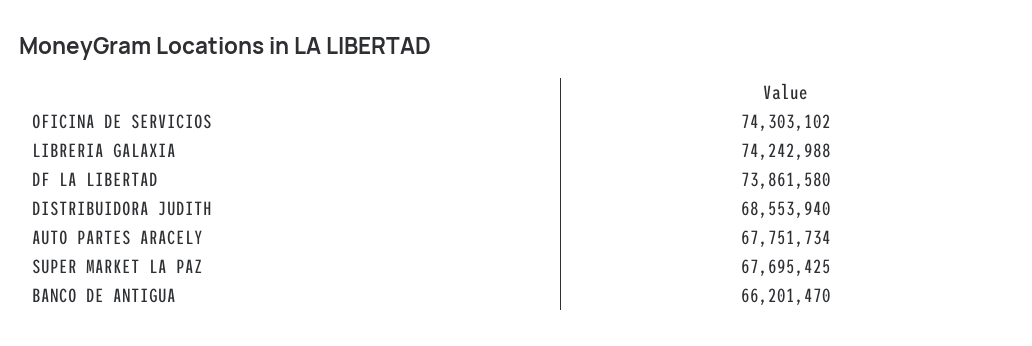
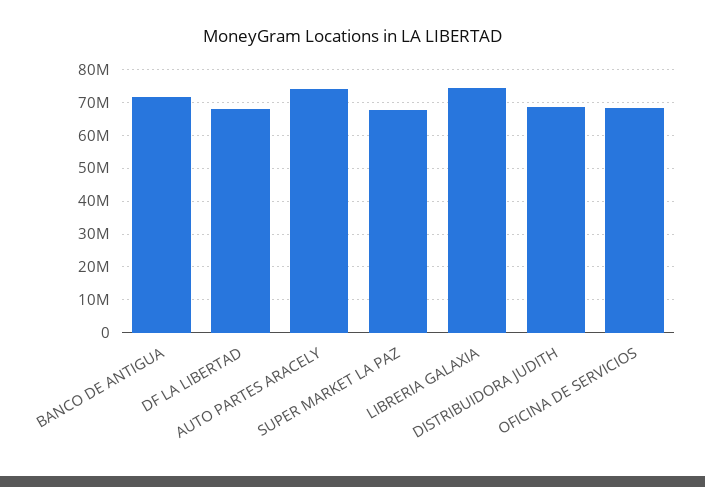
OFICINA DE SERVICIOS: 74303102 -> 68000000
DF LA LIBERTAD: 73861580 -> 68000000
AUTO PARTES ARACELY: 67751734 -> 74000000
BANCO DE ANTIGUA: 66201470 -> 72000000

